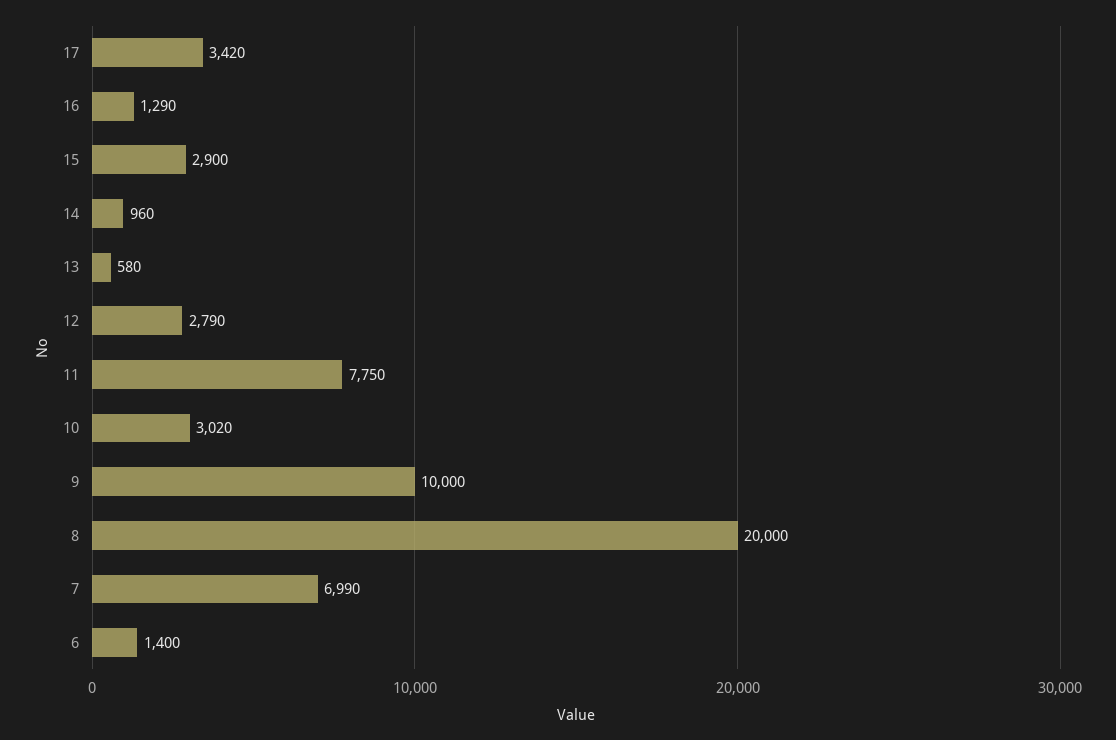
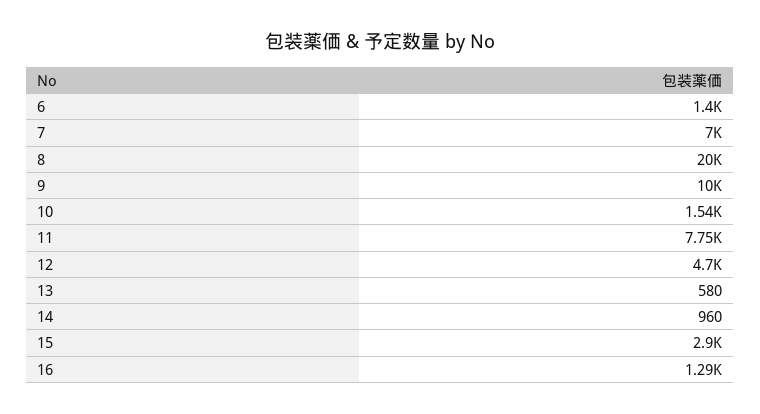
17: 3420 -> none
12: 2790 -> 4700
10: 3020 -> 1540
7: 6990 -> 7000

